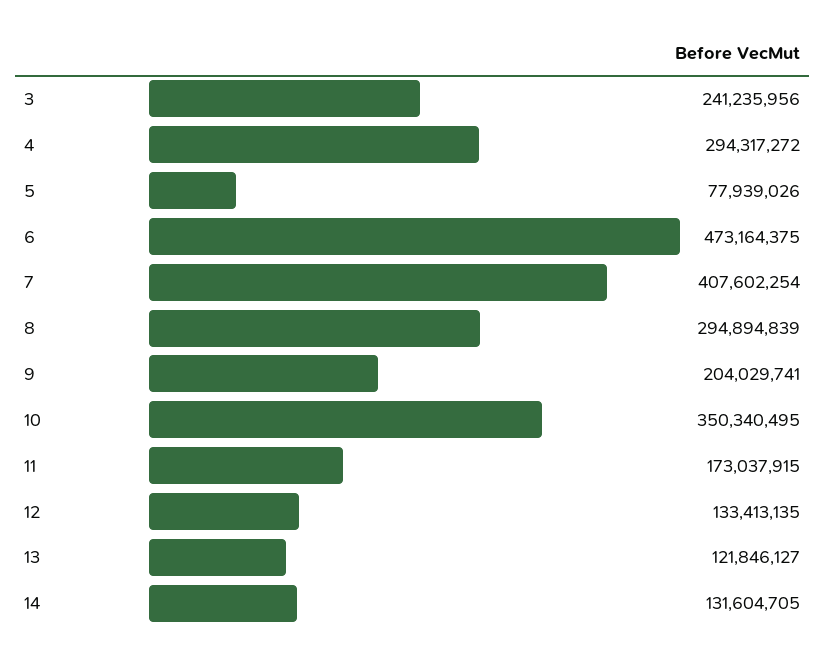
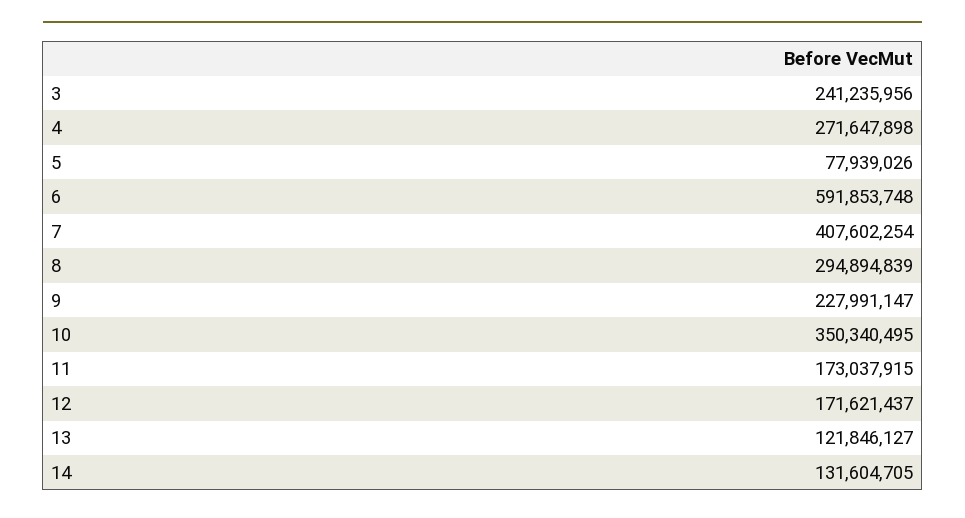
4: 294317272 -> 271647898
6: 473164375 -> 591853748
9: 204029741 -> 227991147
12: 133413135 -> 171621437

